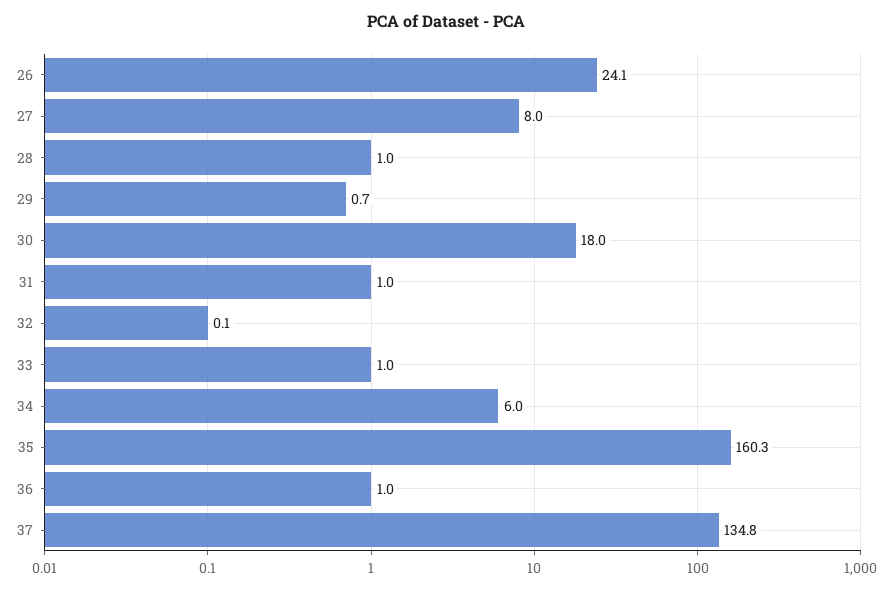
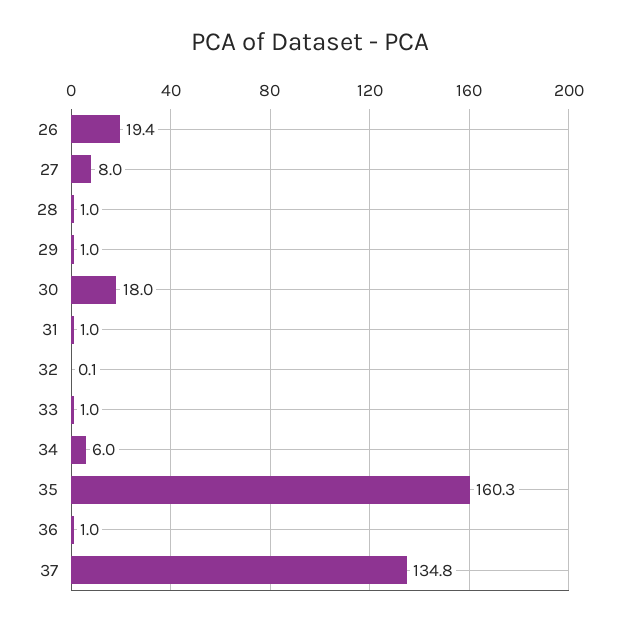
26: 24.1 -> 19.4
29: 0.7 -> 1

